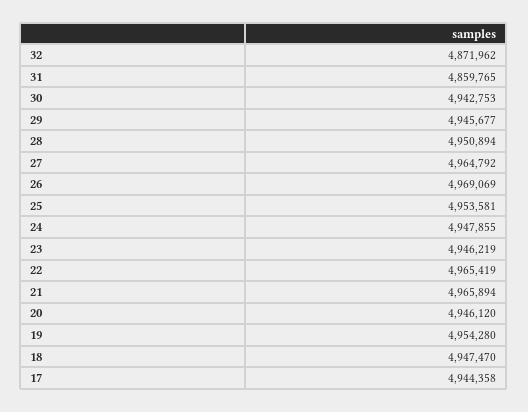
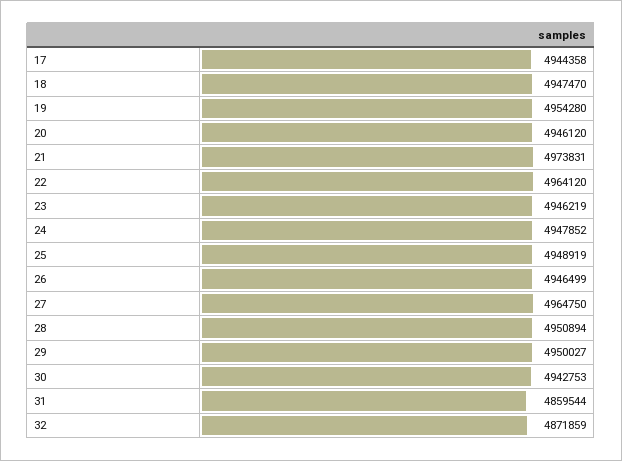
32: 4871962 -> 4871859
31: 4859765 -> 4859544
29: 4945677 -> 4950027
27: 4964792 -> 4964750
26: 4969069 -> 4946499
25: 4953581 -> 4948919
24: 4947855 -> 4947852
22: 4965419 -> 4964120
21: 4965894 -> 4973831

